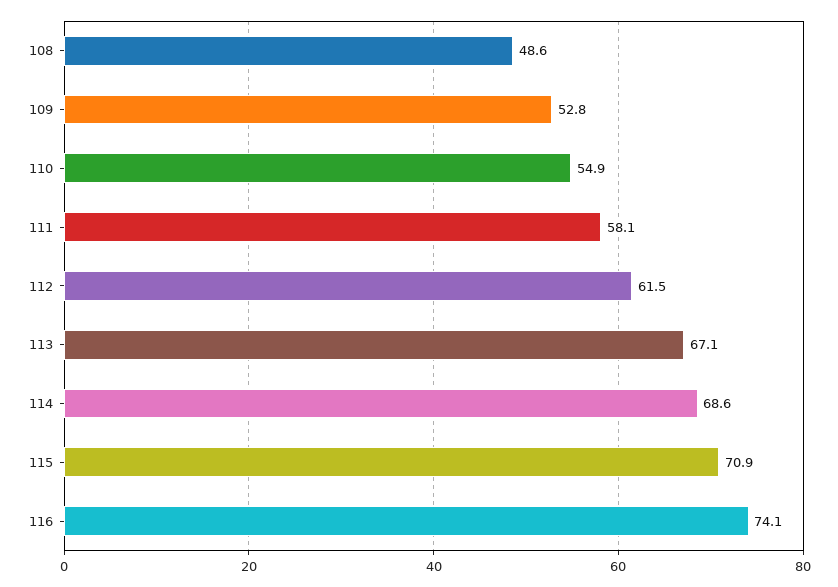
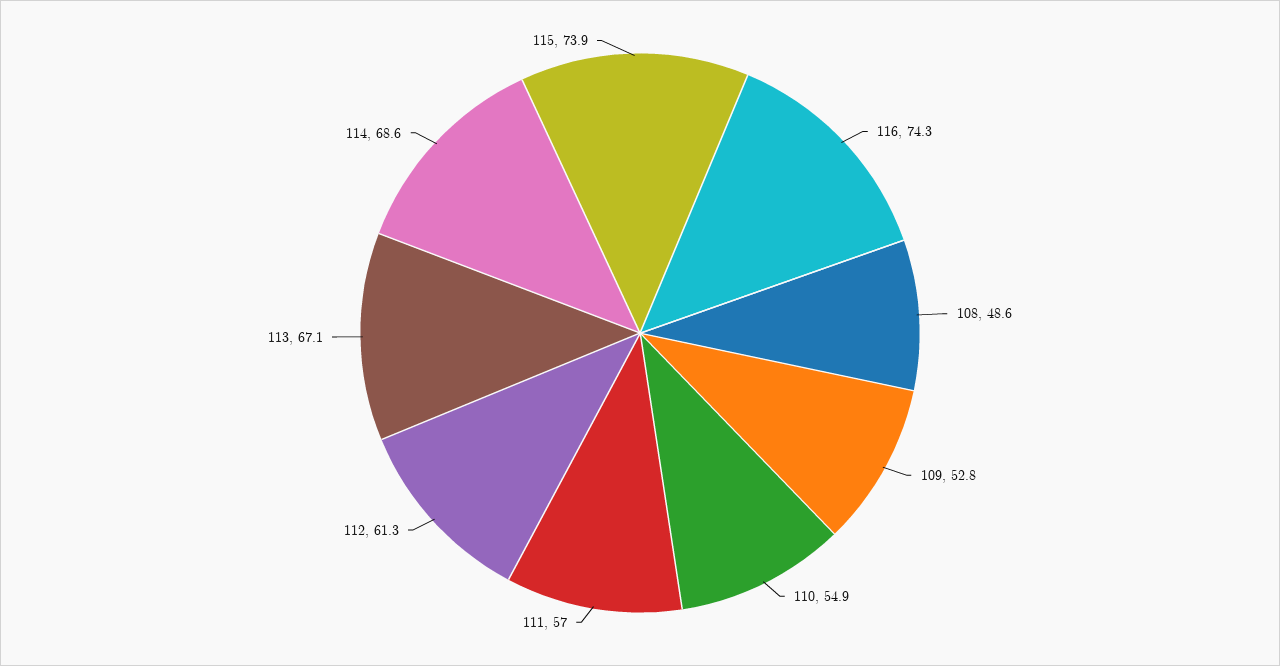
111: 58.1 -> 57
112: 61.5 -> 61.3
115: 70.9 -> 73.9
116: 74.1 -> 74.3

